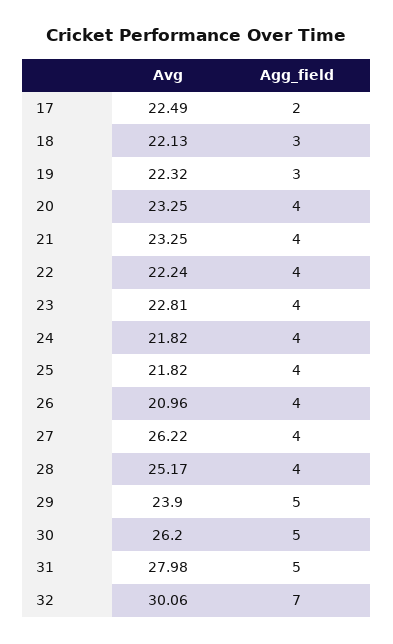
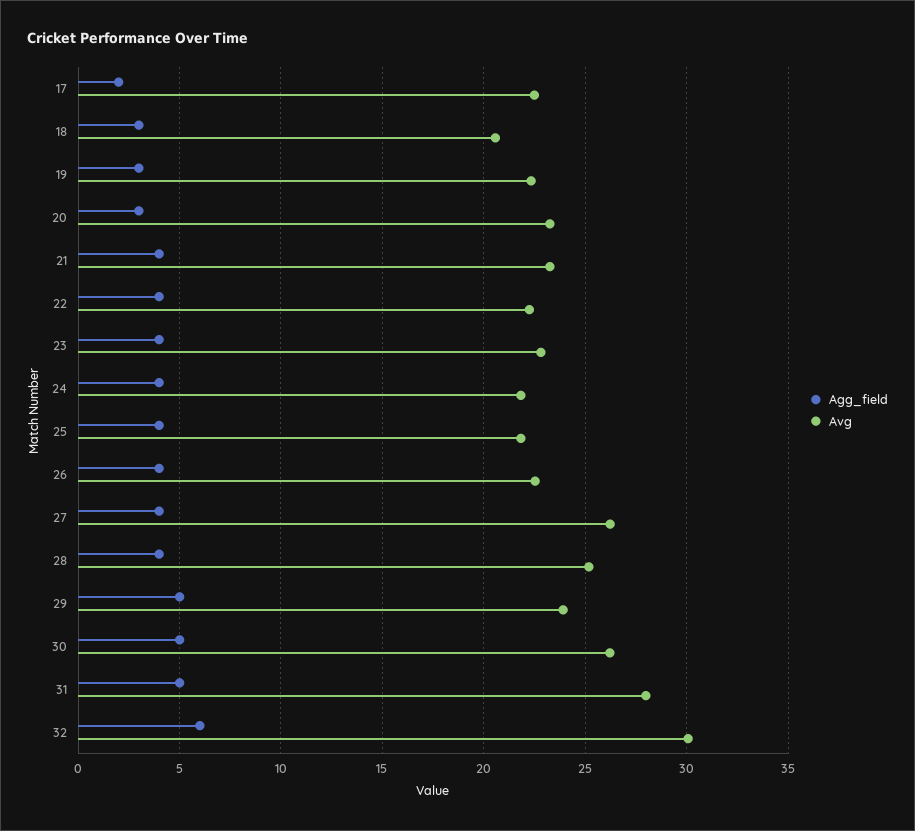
Avg, 18: 22.13 -> 20.5
Agg_field, 20: 4 -> 3
Avg, 26: 20.96 -> 22.5
Agg_field, 32: 7 -> 6

